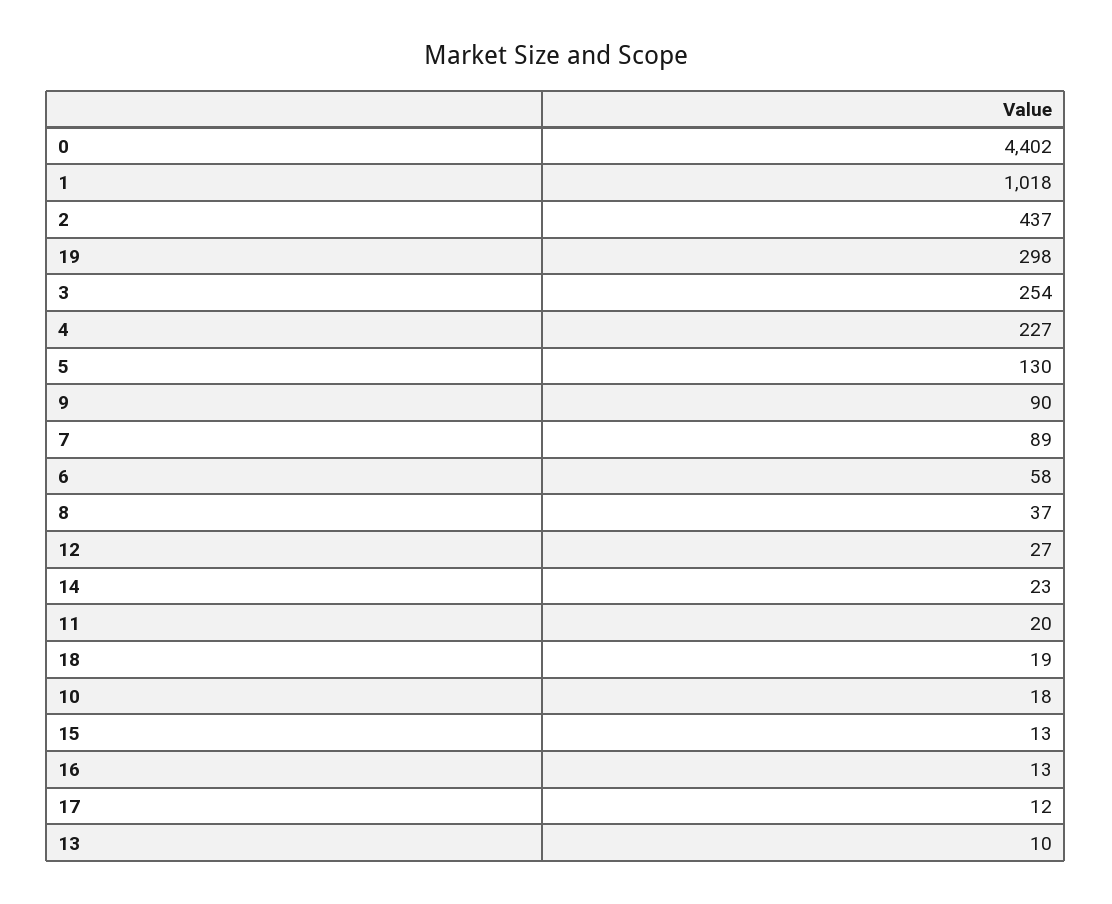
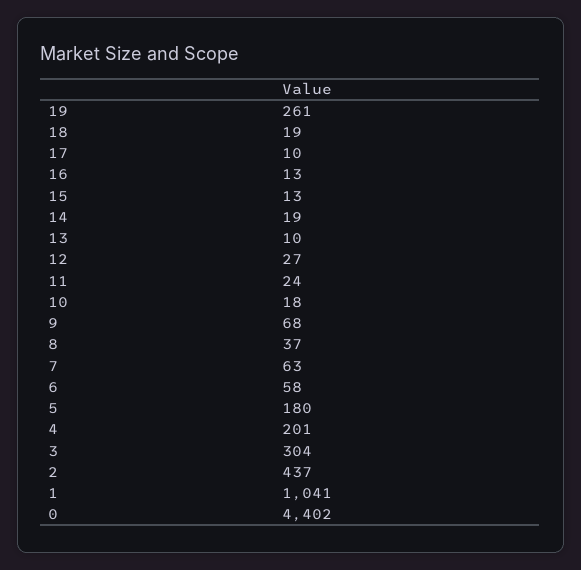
1: 1018 -> 1041
19: 298 -> 261
3: 254 -> 304
4: 227 -> 201
5: 130 -> 180
9: 90 -> 68
7: 89 -> 63
14: 23 -> 19
11: 20 -> 24
17: 12 -> 10

